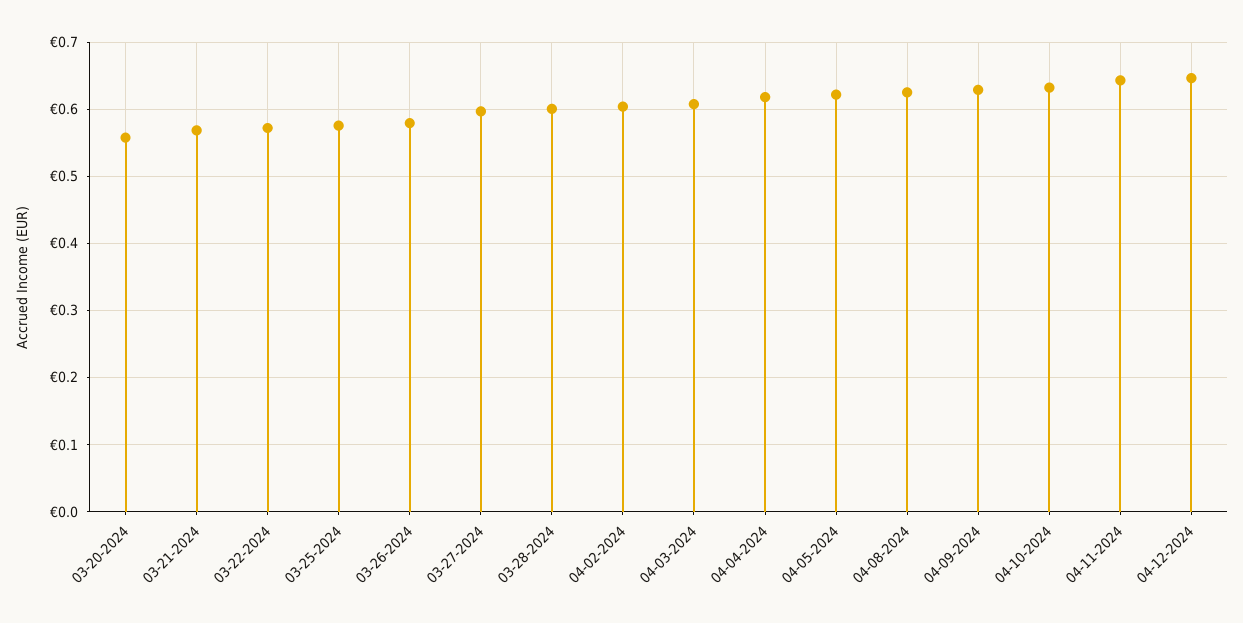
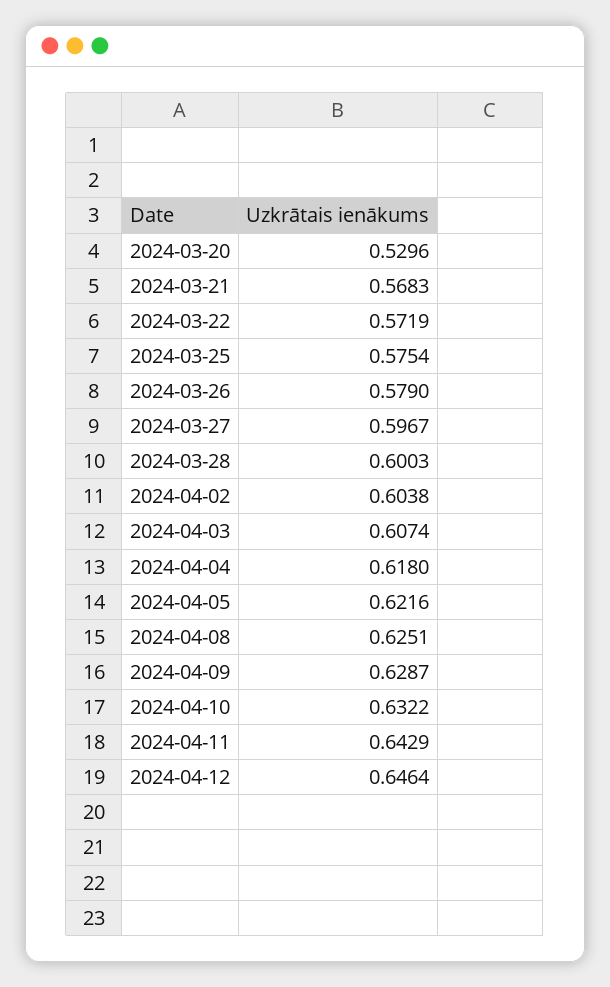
03-20-2024: 0.56 -> 0.5296

